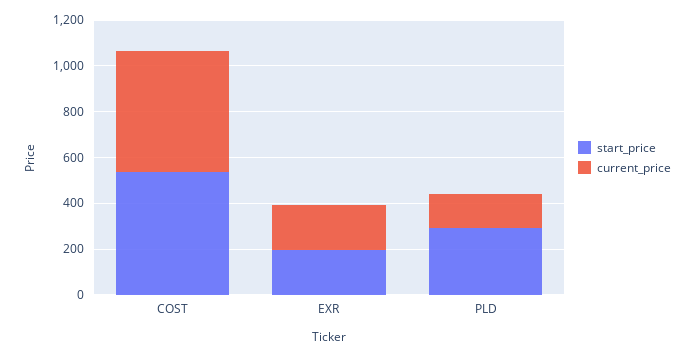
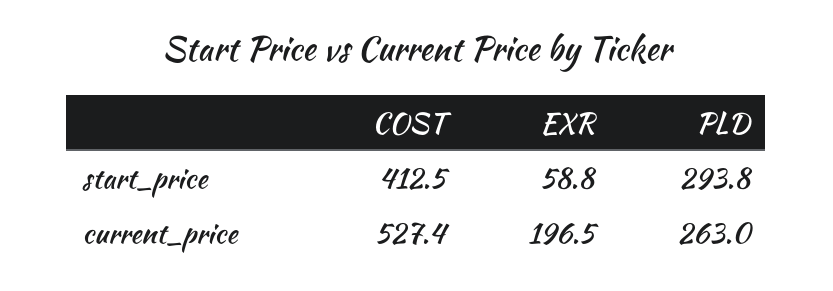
start_price, COST: 550 -> 412.5
start_price, EXR: 200 -> 58.8
current_price, PLD: 150 -> 263

